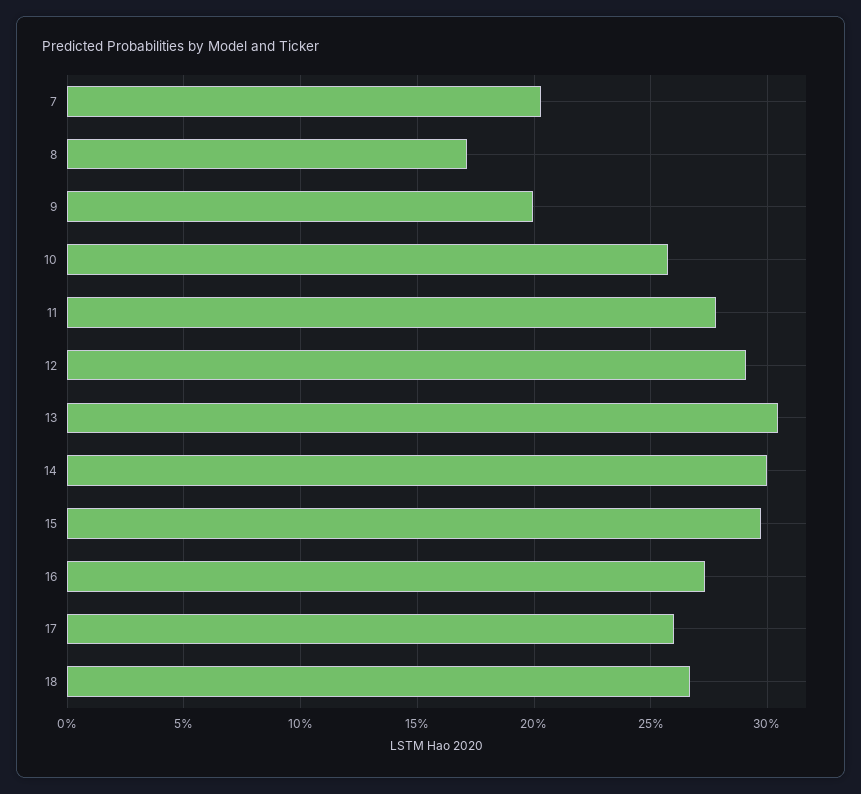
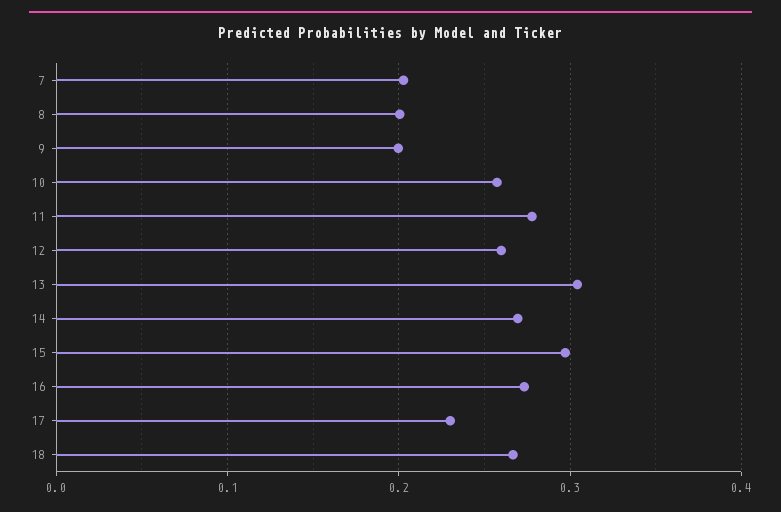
8: 0.17 -> 0.2
12: 0.29 -> 0.26
14: 0.3 -> 0.27
17: 0.26 -> 0.23

